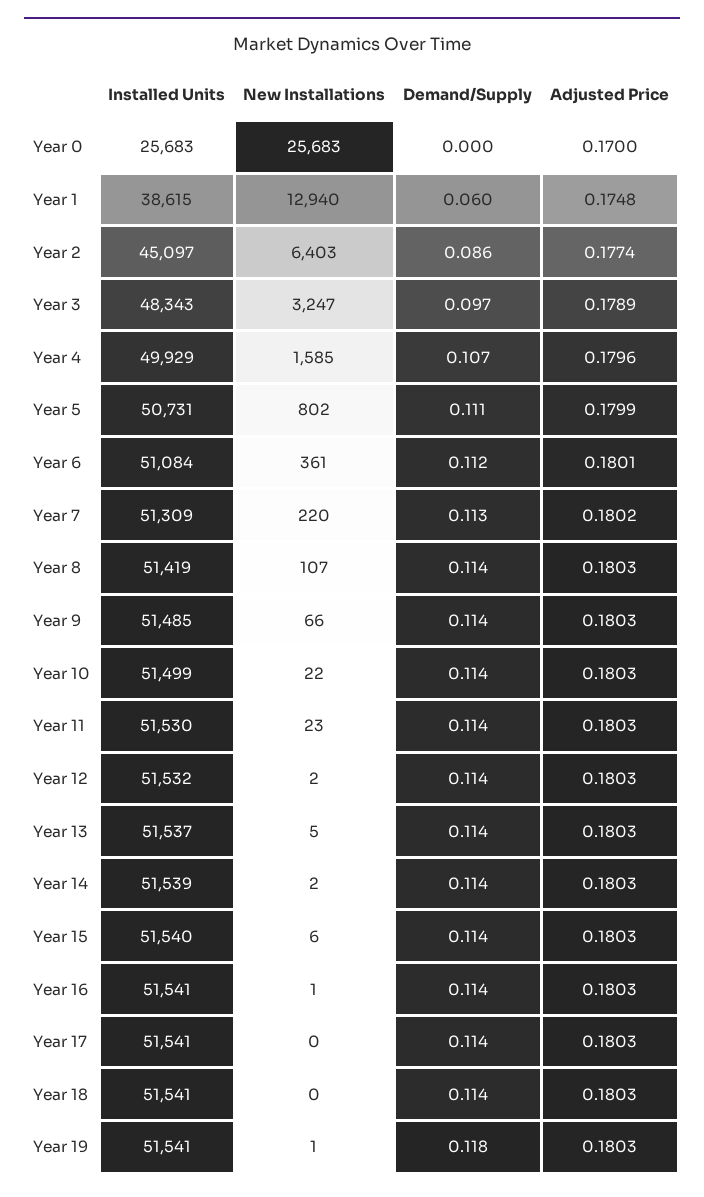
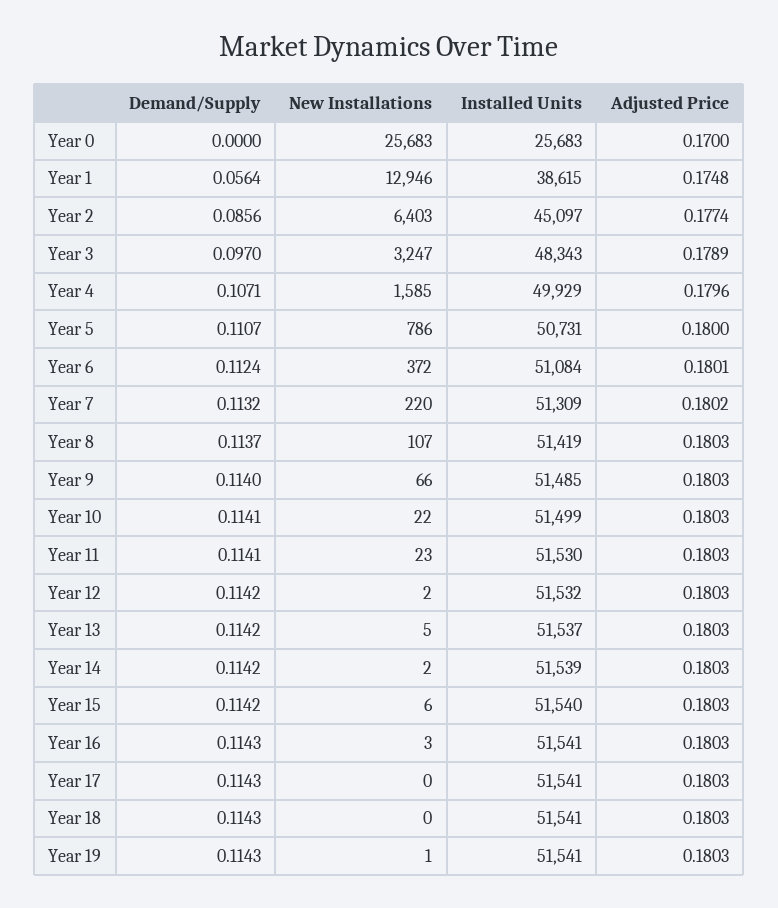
New Installations, Year 1: 12940 -> 12946
Demand/Supply, Year 1: 0.06 -> 0.0564
New Installations, Year 5: 802 -> 786
Adjusted Price, Year 5: 0.1799 -> 0.18
New Installations, Year 6: 361 -> 372
New Installations, Year 16: 1 -> 3
Demand/Supply, Year 19: 0.118 -> 0.1143

